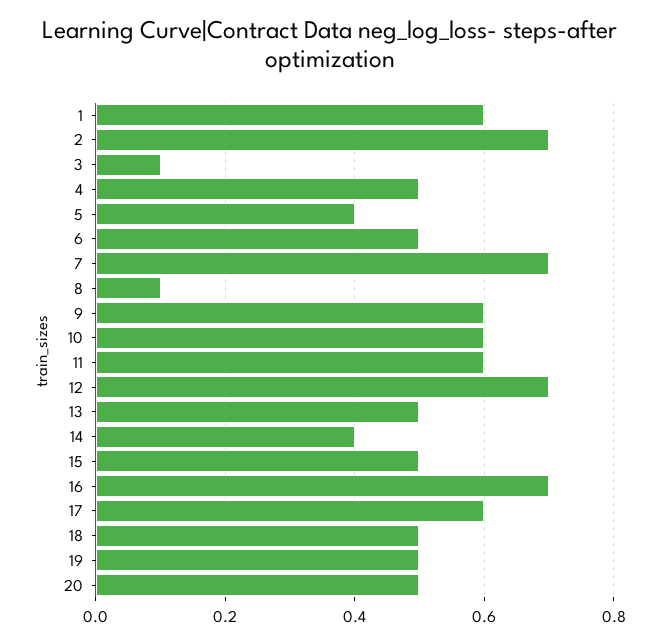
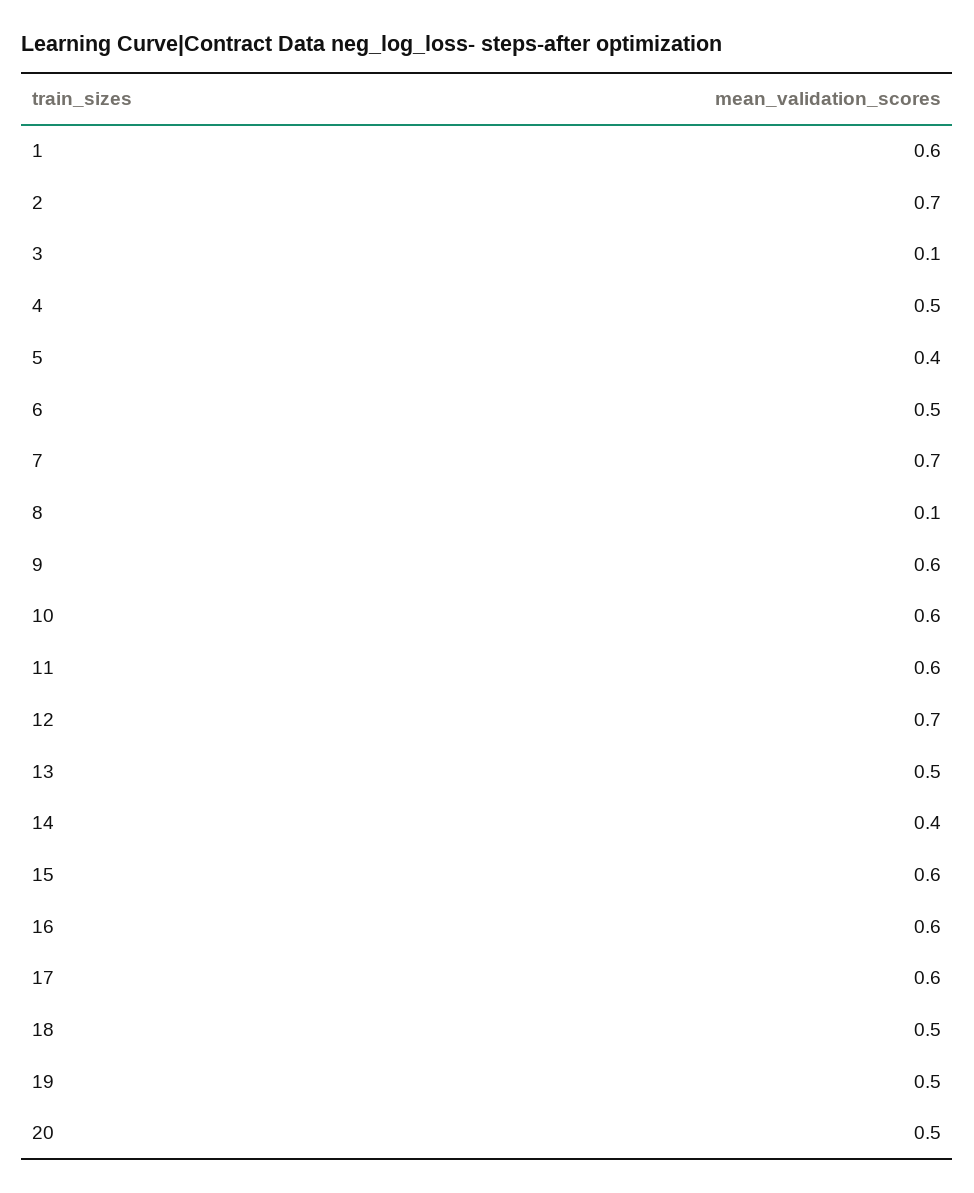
15: 0.5 -> 0.6
16: 0.7 -> 0.6

